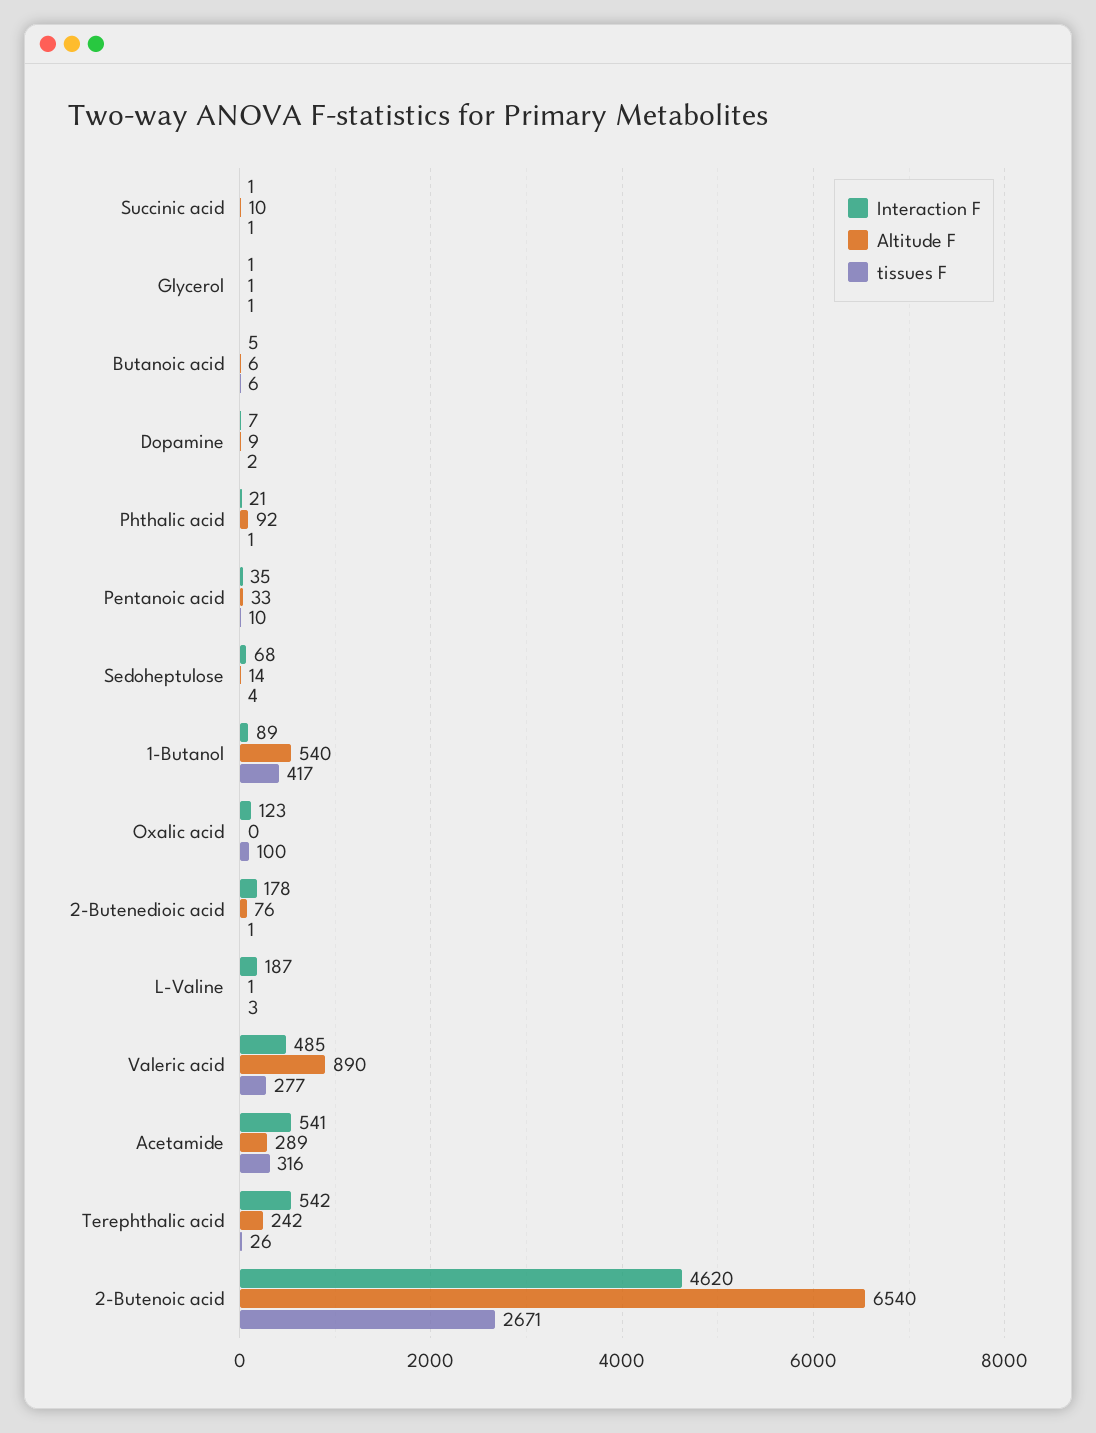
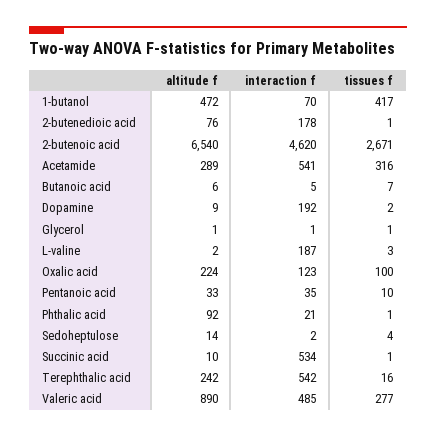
Interaction F, Succinic acid: 1 -> 534
tissues F, Butanoic acid: 6 -> 7
Interaction F, Dopamine: 7 -> 192
Interaction F, Sedoheptulose: 68 -> 2
Interaction F, 1-Butanol: 89 -> 70
Altitude F, 1-Butanol: 540 -> 472
Altitude F, Oxalic acid: 0 -> 224
Altitude F, L-Valine: 1 -> 2
tissues F, Terephthalic acid: 26 -> 16

